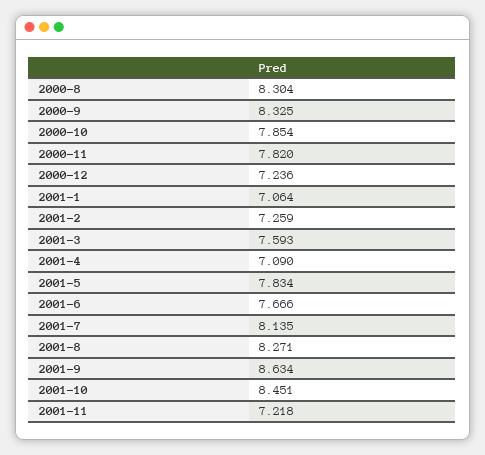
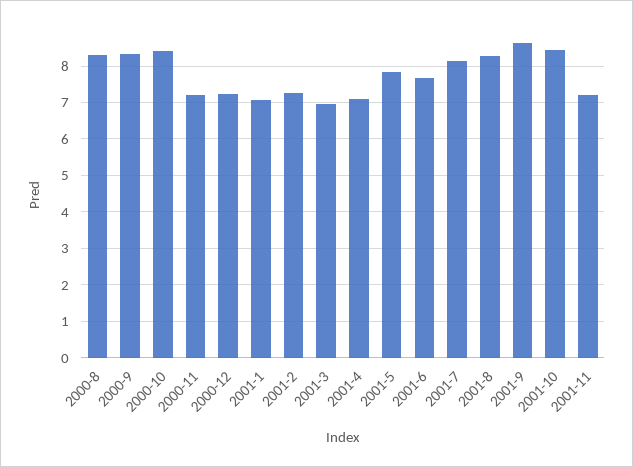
2000-10: 7.854 -> 8.4
2000-11: 7.82 -> 7.2
2001-3: 7.593 -> 7

